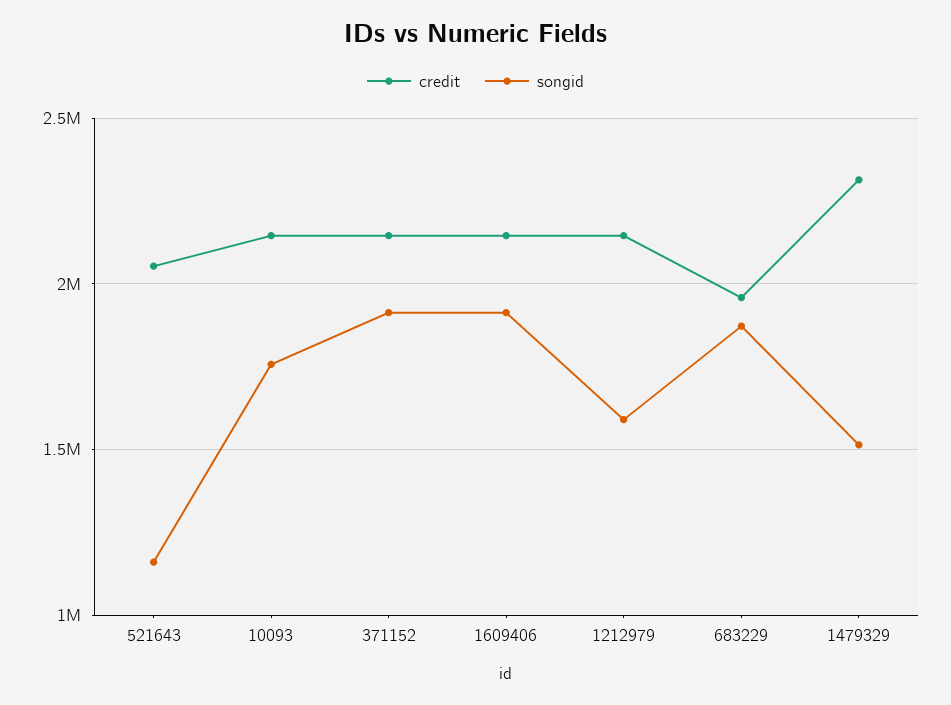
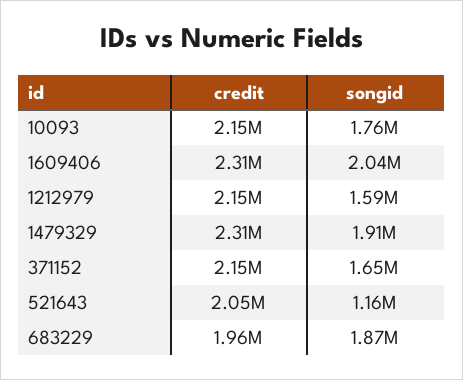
songid, 371152: 1900000 -> 1650000
credit, 1609406: 2150000 -> 2310000
songid, 1609406: 1900000 -> 2040000
songid, 1479329: 1500000 -> 1910000

